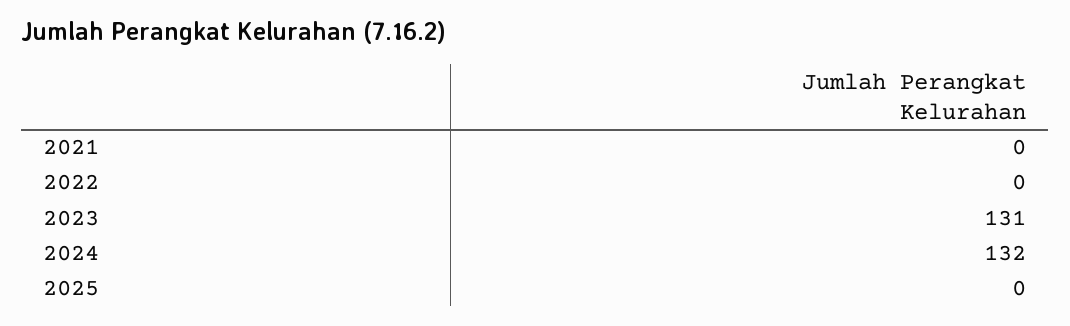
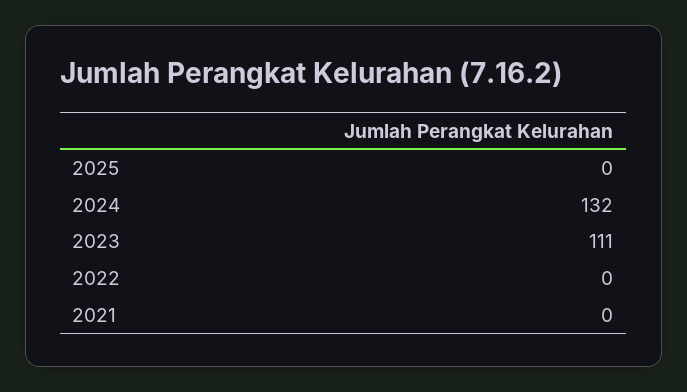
2023: 131 -> 111

